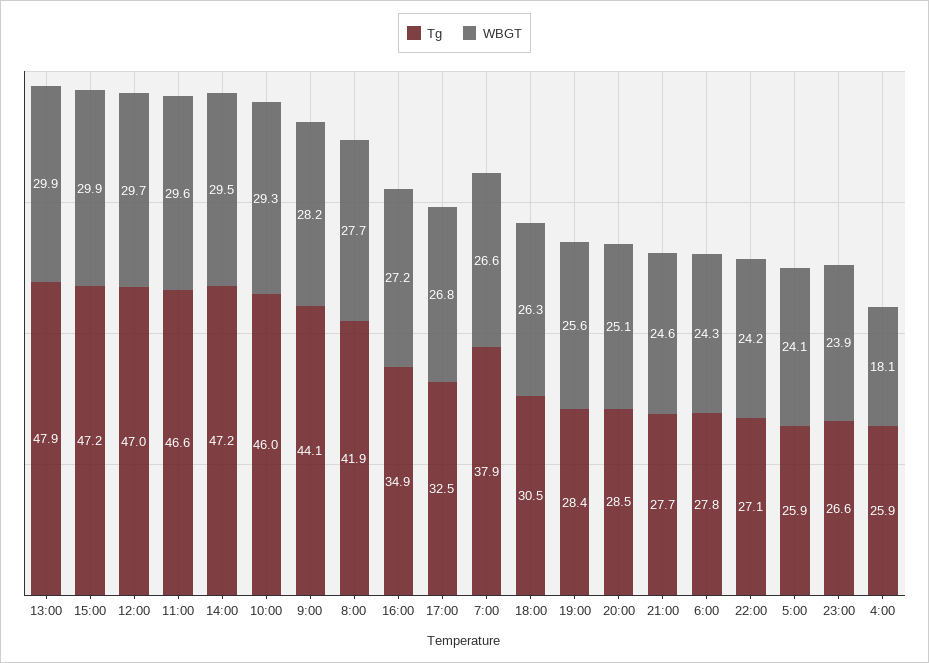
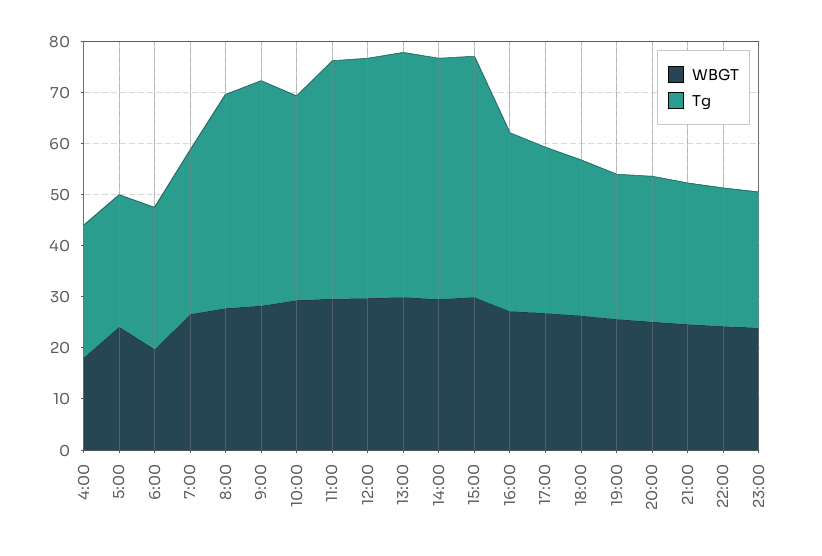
Tg, 10:00: 46 -> 40
Tg, 7:00: 37.9 -> 32
WBGT, 6:00: 24.3 -> 20

